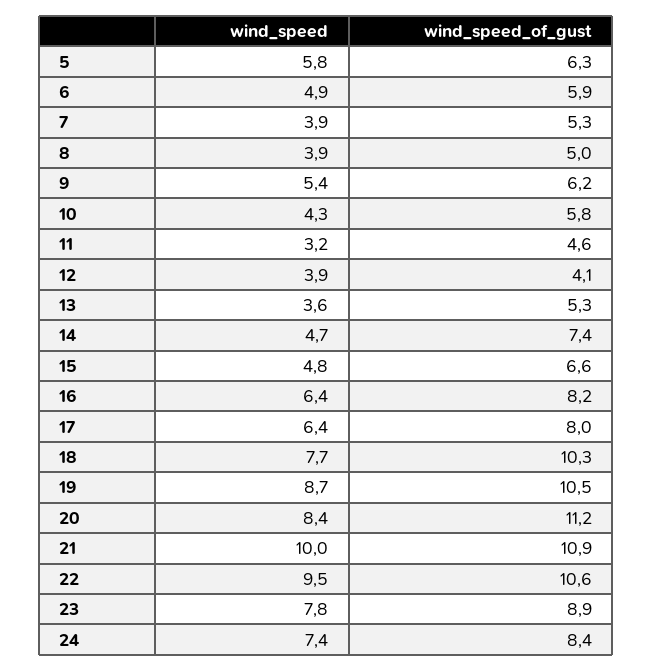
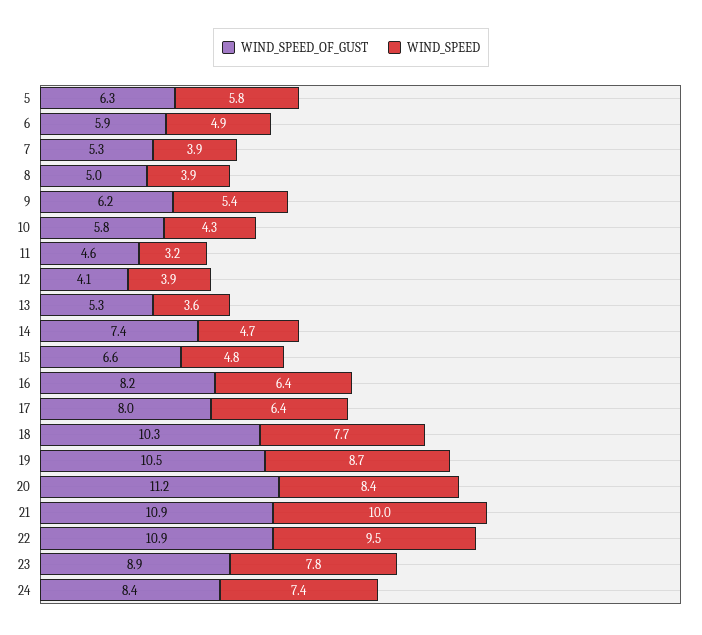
wind_speed_of_gust, 22: 10.6 -> 10.9

